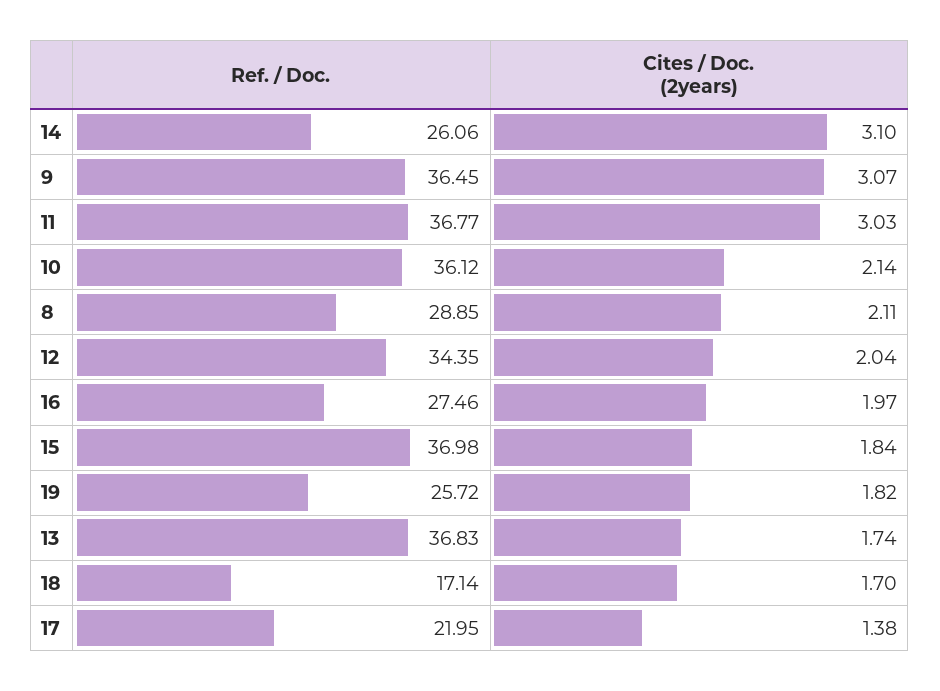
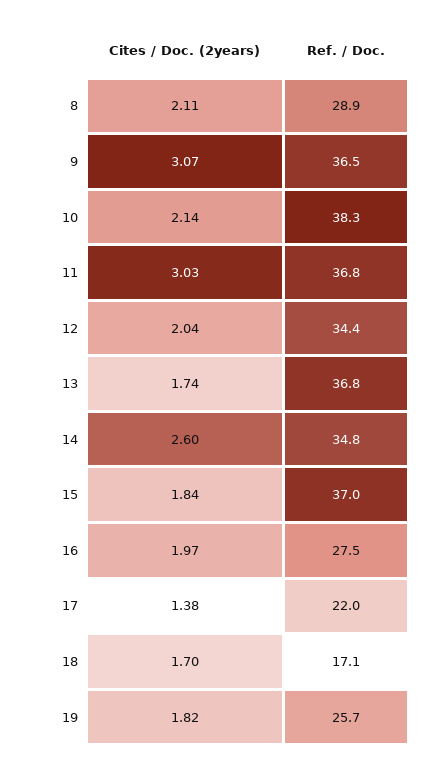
Ref. / Doc., 14: 26.06 -> 34.8
Cites / Doc. (2years), 14: 3.1 -> 2.6
Ref. / Doc., 10: 36.12 -> 38.3

